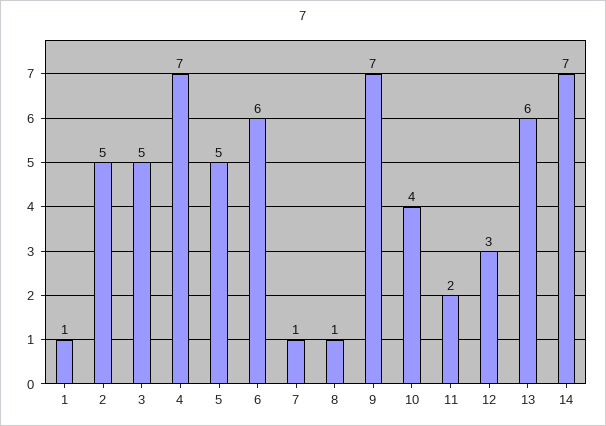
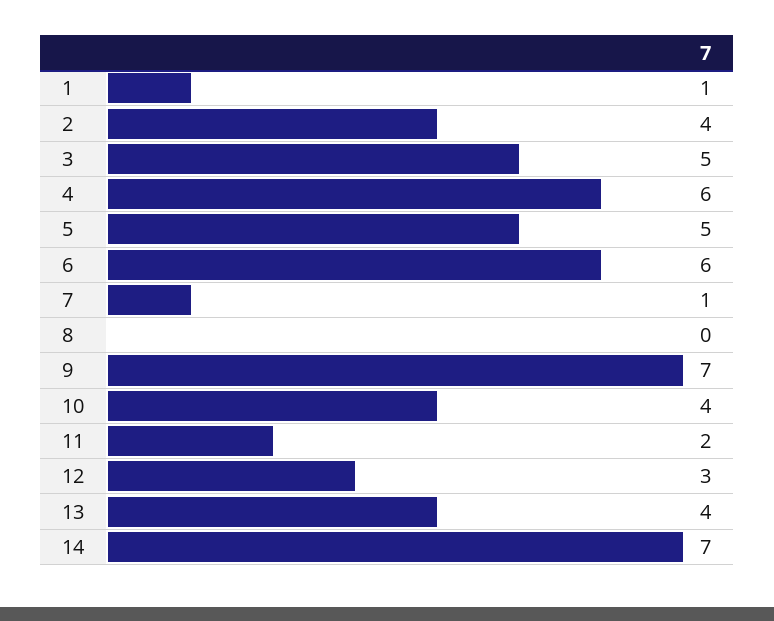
2: 5 -> 4
4: 7 -> 6
8: 1 -> 0
13: 6 -> 4

